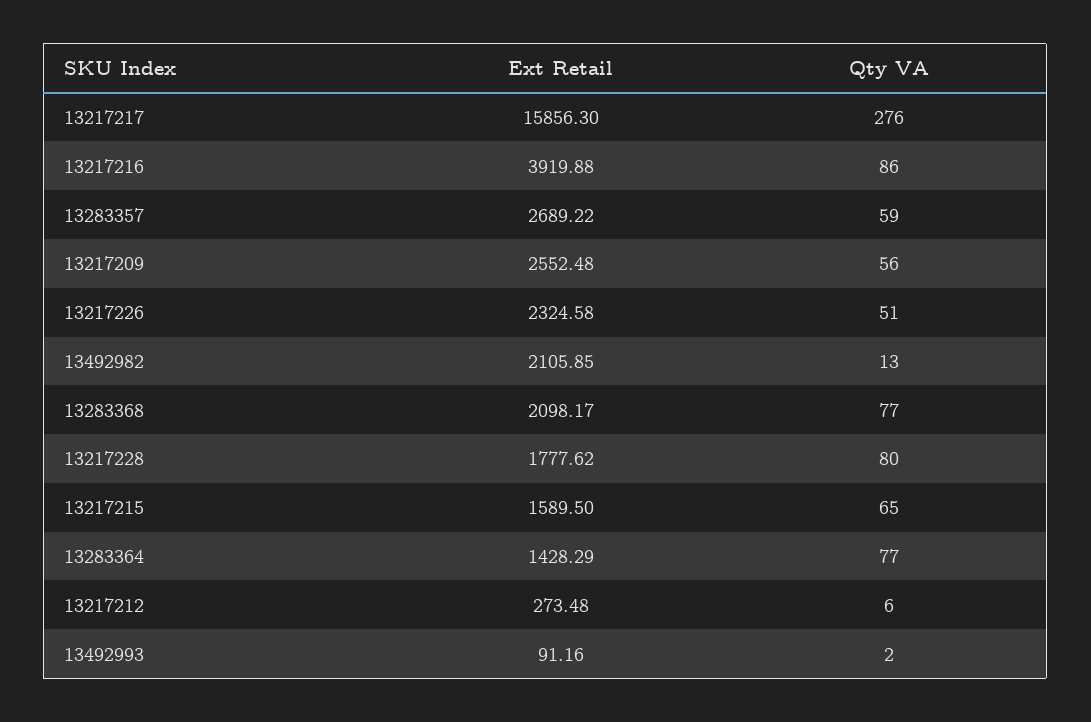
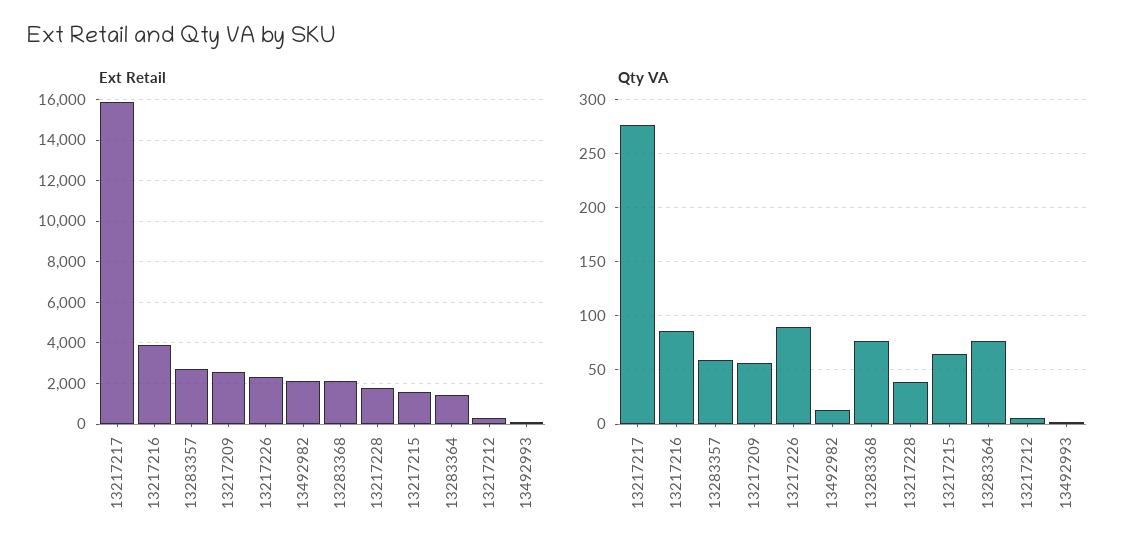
Qty VA, 13217226: 51 -> 90
Qty VA, 13217228: 80 -> 40

